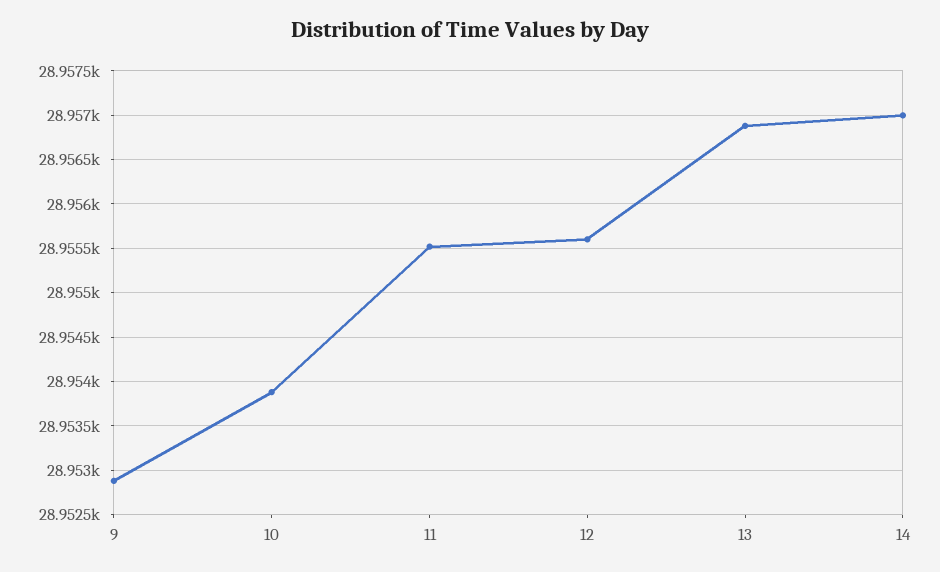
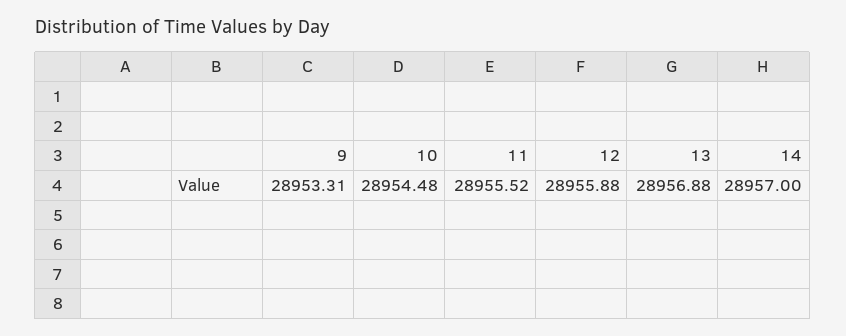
9: 28952.9 -> 28953.31
10: 28953.9 -> 28954.48
12: 28955.6 -> 28955.88

